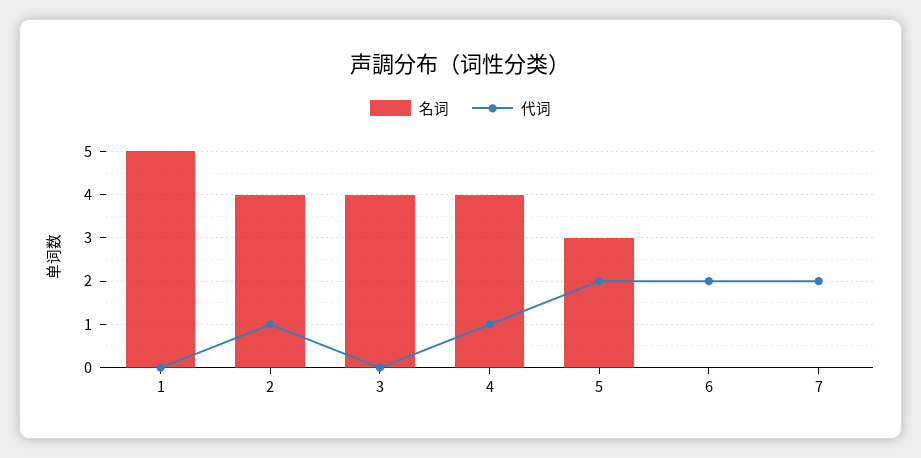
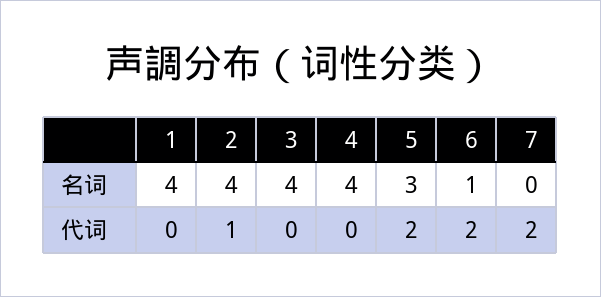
名词, 1: 5 -> 4
代词, 4: 1 -> 0
名词, 6: 0 -> 1

